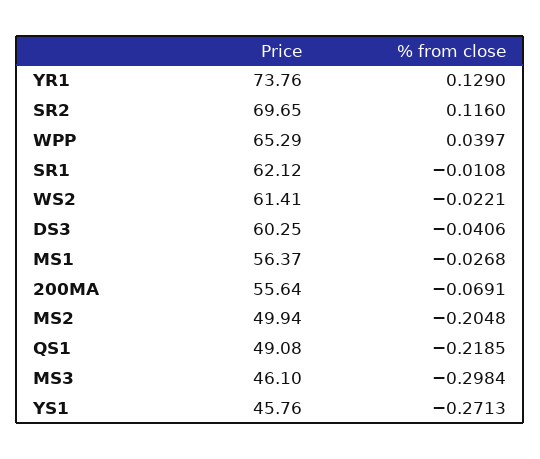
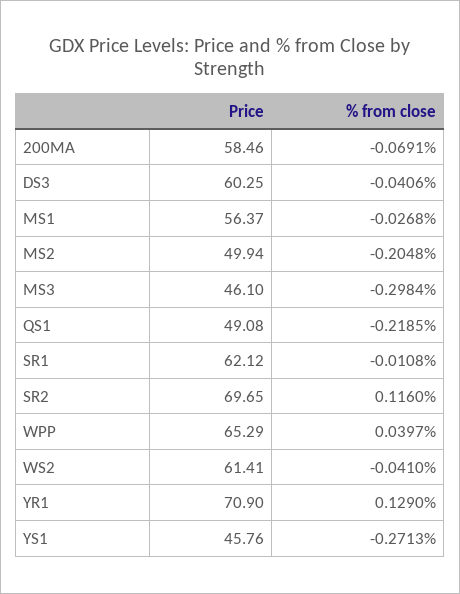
Price, YR1: 73.76 -> 70.9
% from close, WS2: -0.0221 -> -0.041
Price, 200MA: 55.64 -> 58.46

